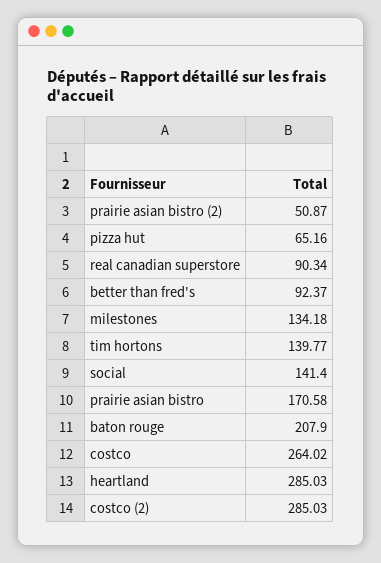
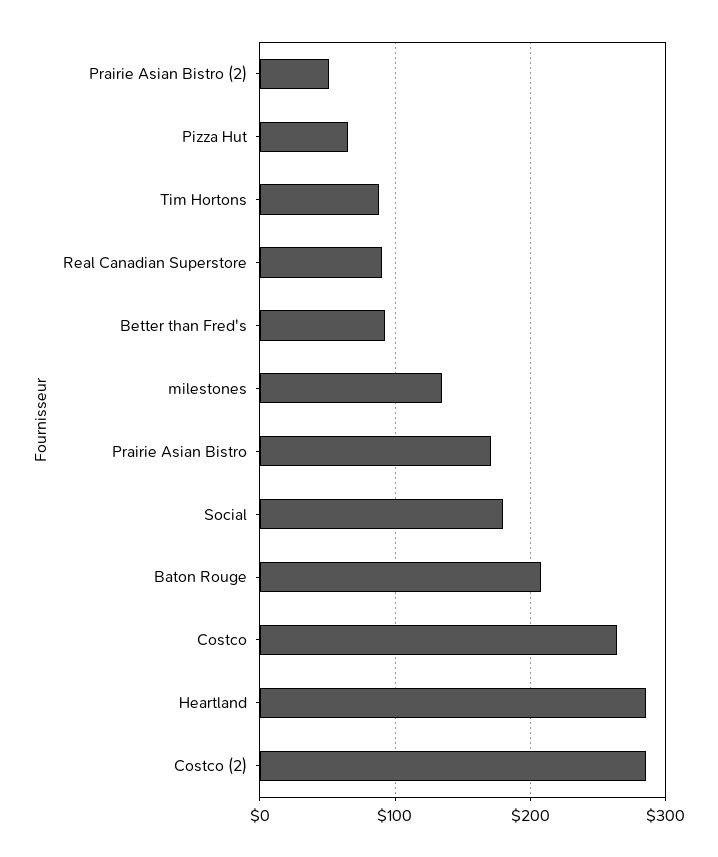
tim hortons: 139.77 -> 90
social: 141.4 -> 180

